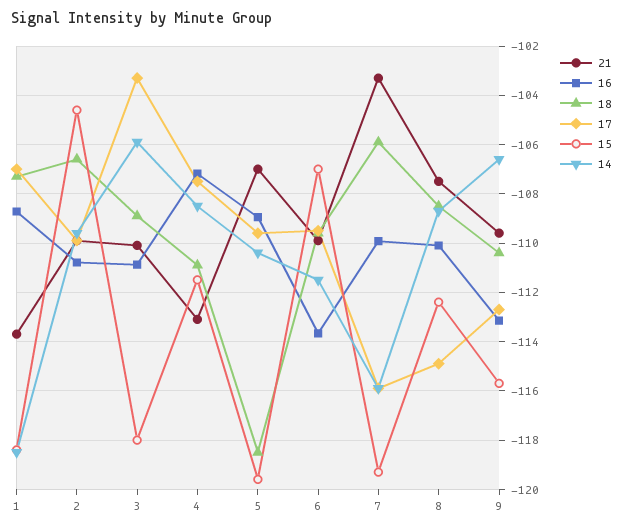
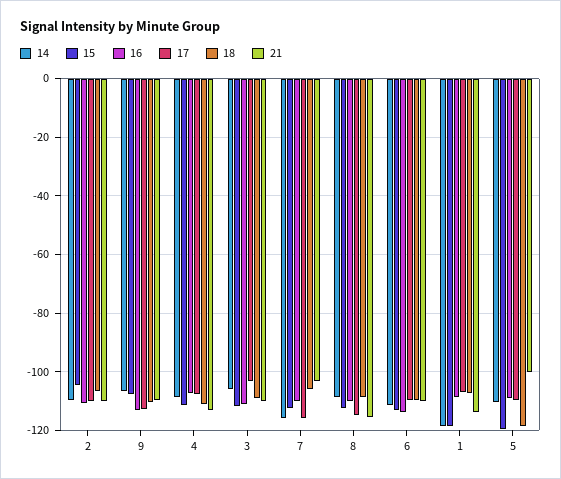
15, 3: -118 -> -112.5
21, 5: -107 -> -100
15, 6: -107 -> -112.5
15, 7: -119.25 -> -112.5
21, 8: -107.5 -> -115
15, 9: -115.75 -> -107.5

